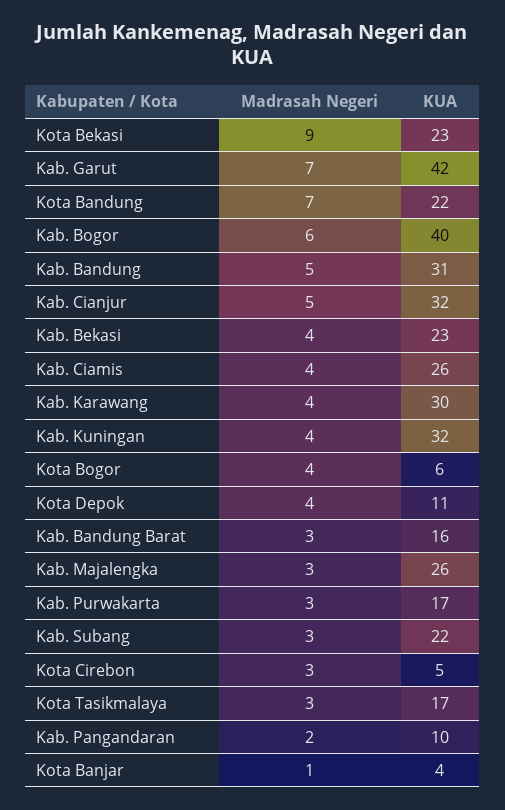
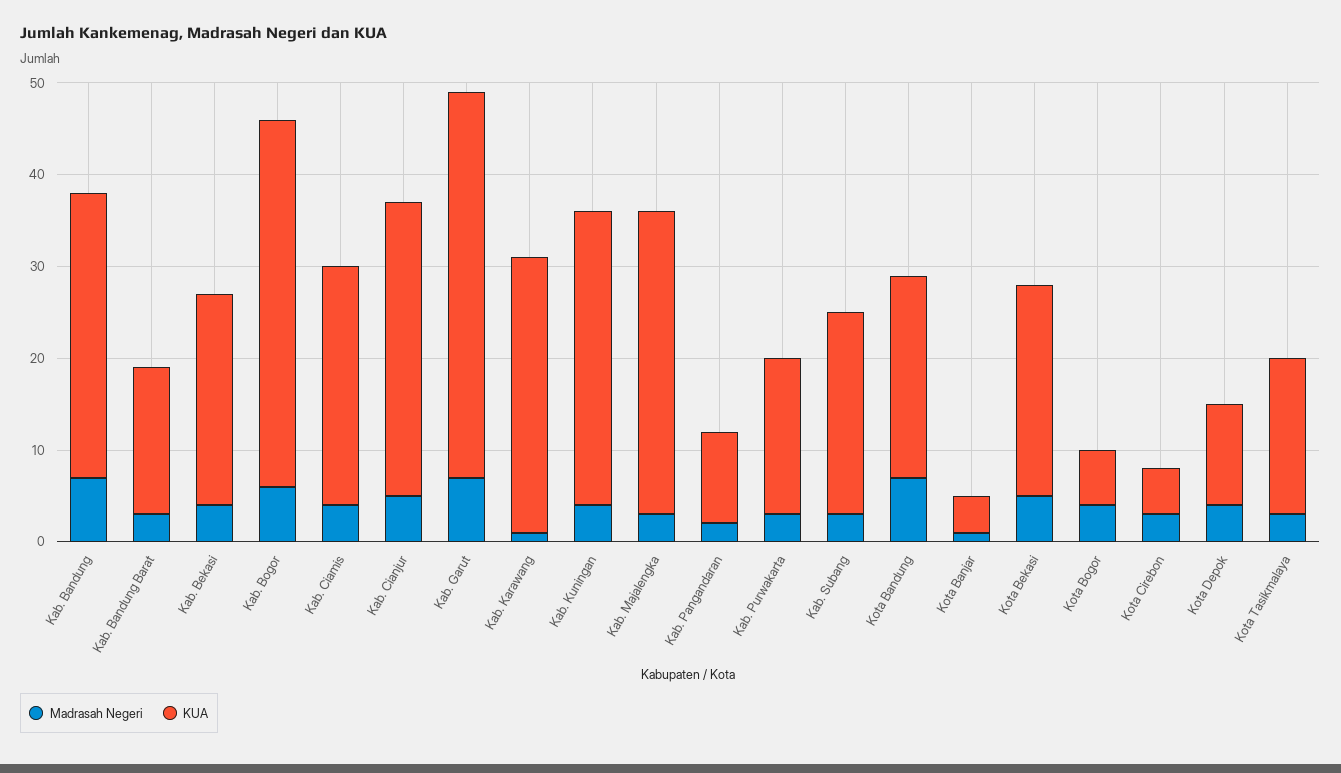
Madrasah Negeri, Kota Bekasi: 9 -> 5
Madrasah Negeri, Kab. Bandung: 5 -> 7
Madrasah Negeri, Kab. Karawang: 4 -> 1
KUA, Kab. Majalengka: 26 -> 33

